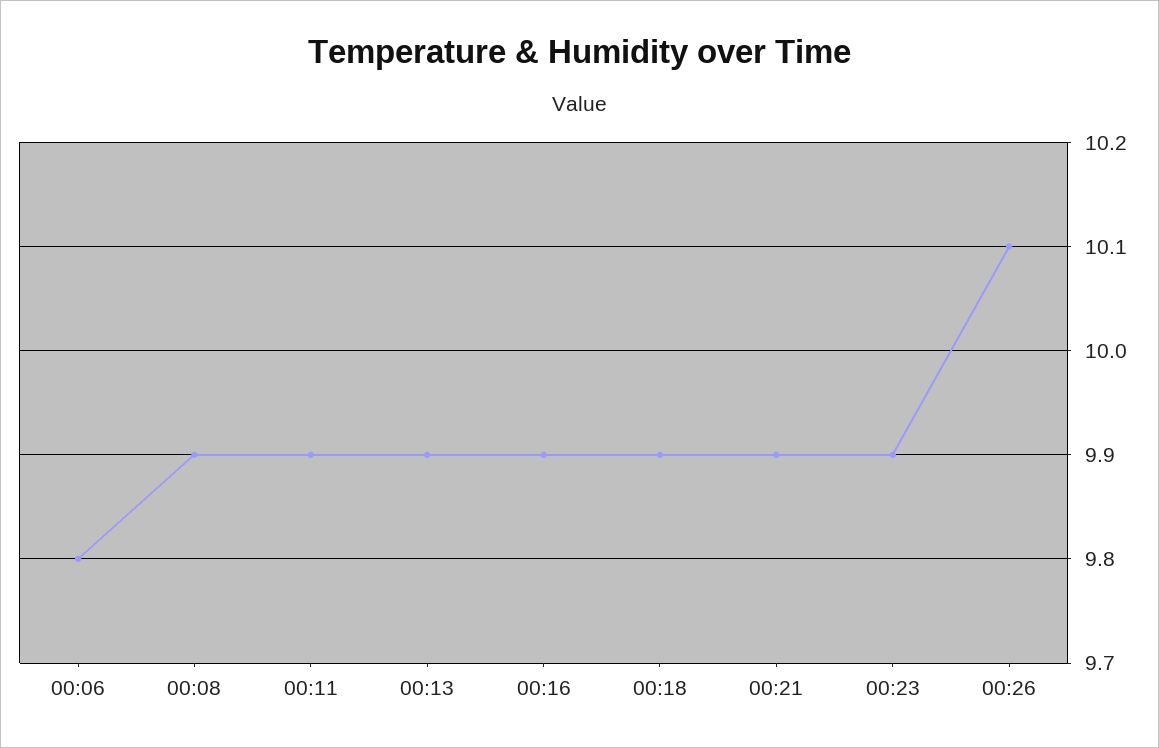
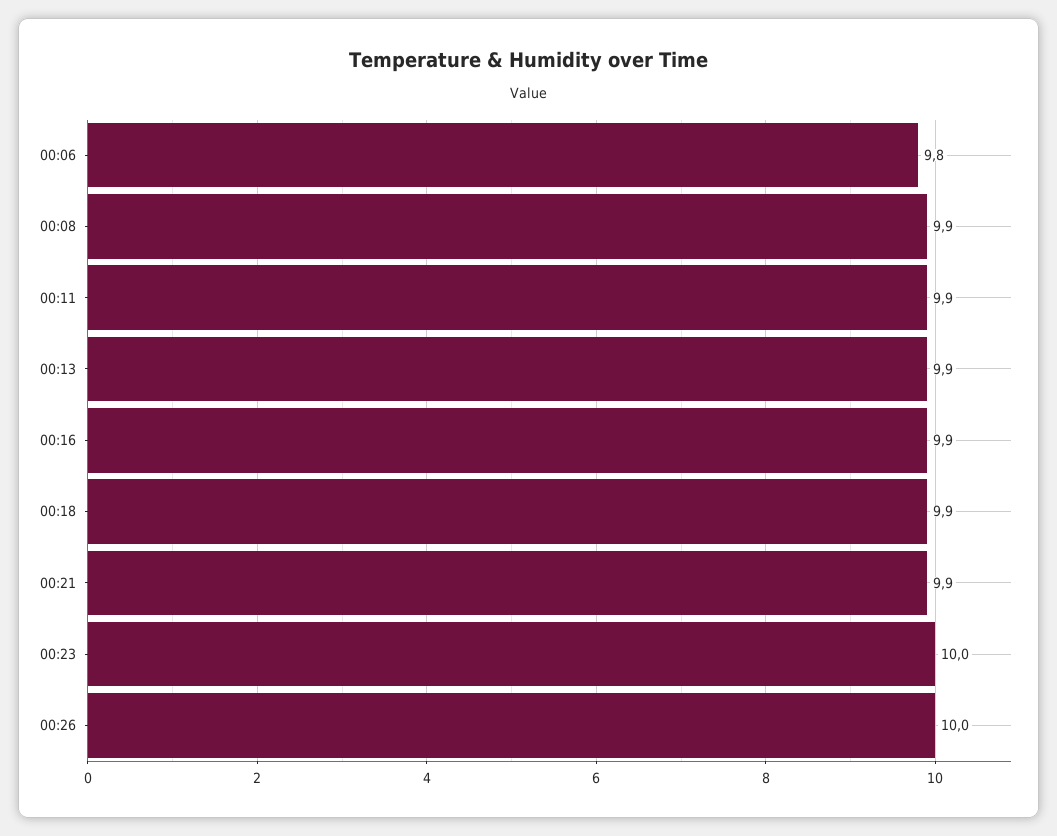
00:23: 9.9 -> 10
00:26: 10.1 -> 10

